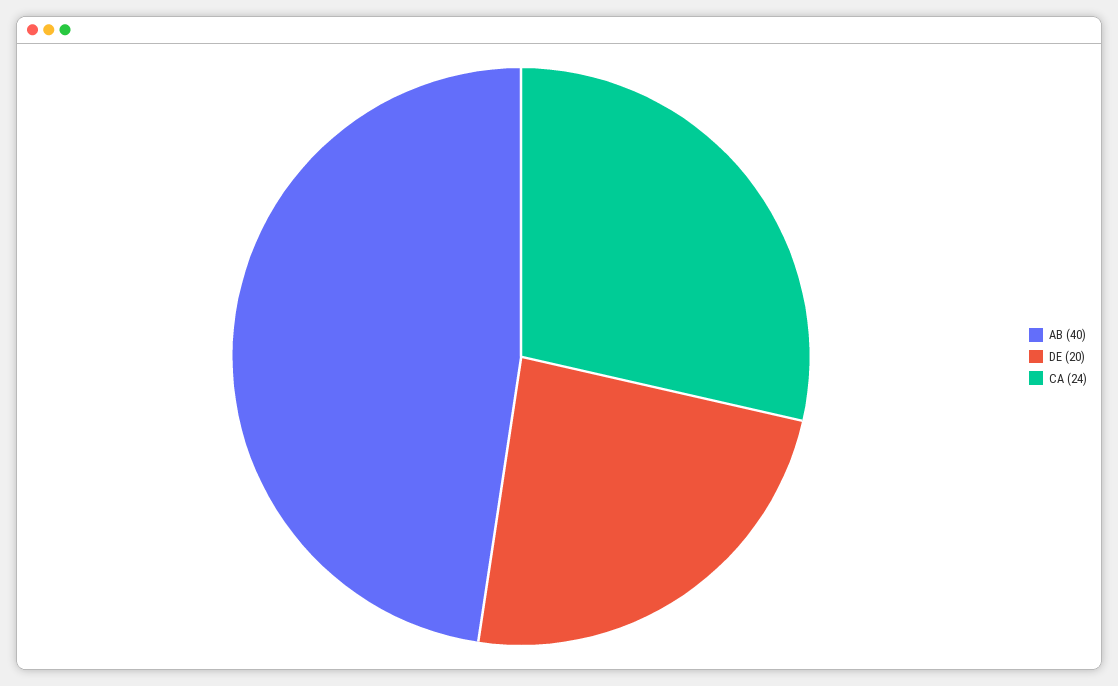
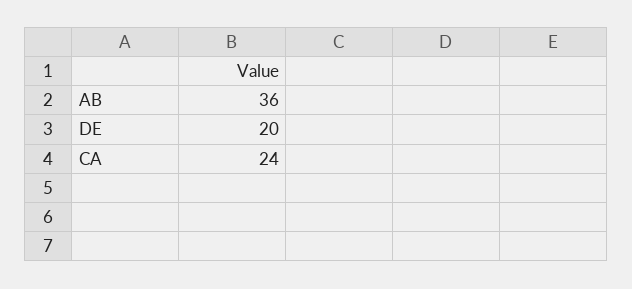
AB: 40 -> 36

